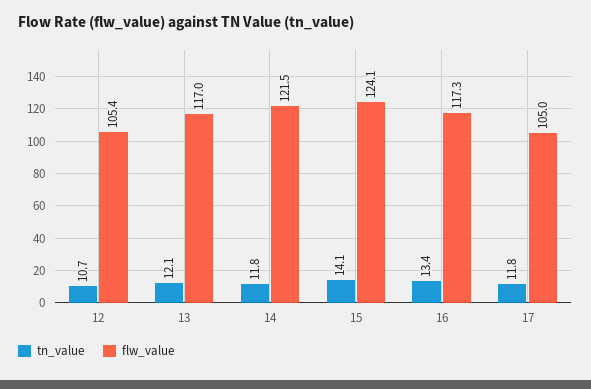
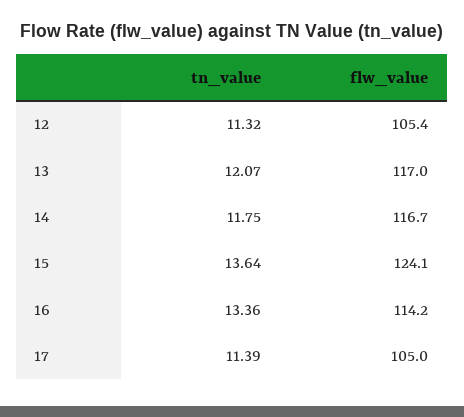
tn_value, 12: 10.7 -> 11.32
flw_value, 14: 121.5 -> 116.7
tn_value, 15: 14.1 -> 13.64
flw_value, 16: 117.3 -> 114.2
tn_value, 17: 11.8 -> 11.39

